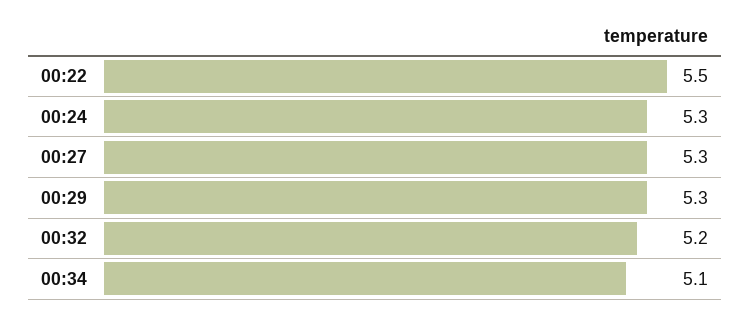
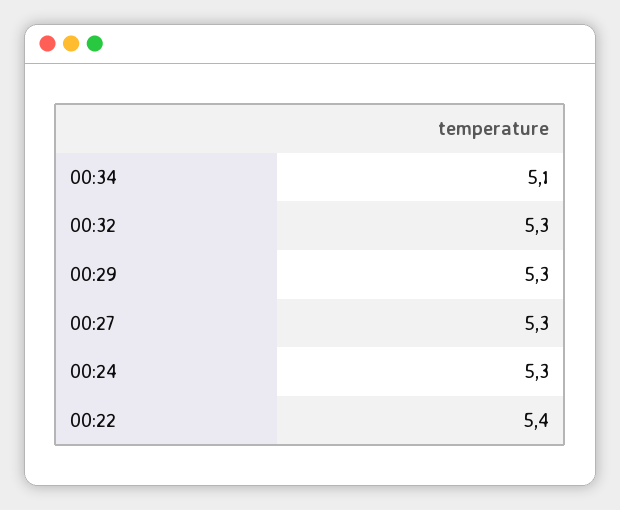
00:22: 5.5 -> 5.4
00:32: 5.2 -> 5.3

